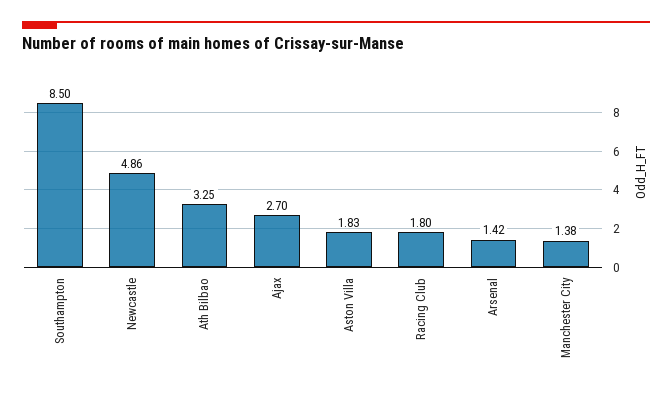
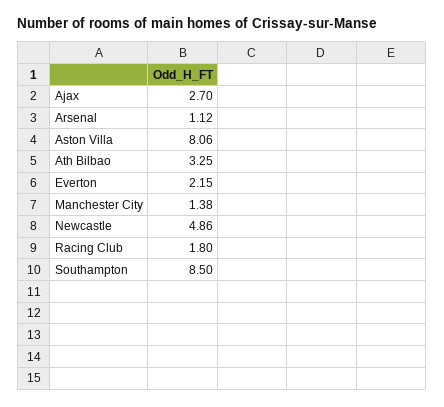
Aston Villa: 1.83 -> 8.06
Arsenal: 1.42 -> 1.12
Everton: none -> 2.15

